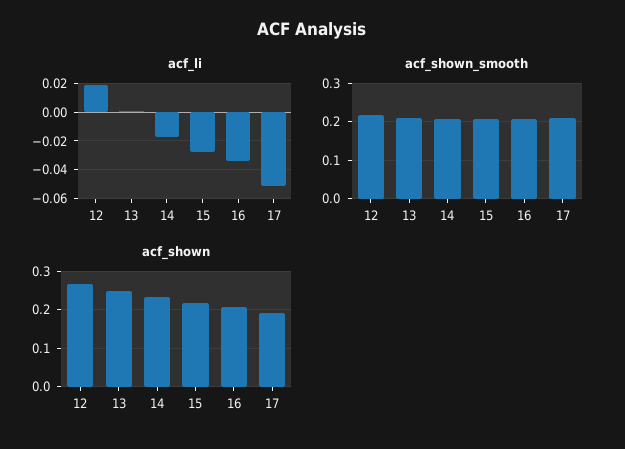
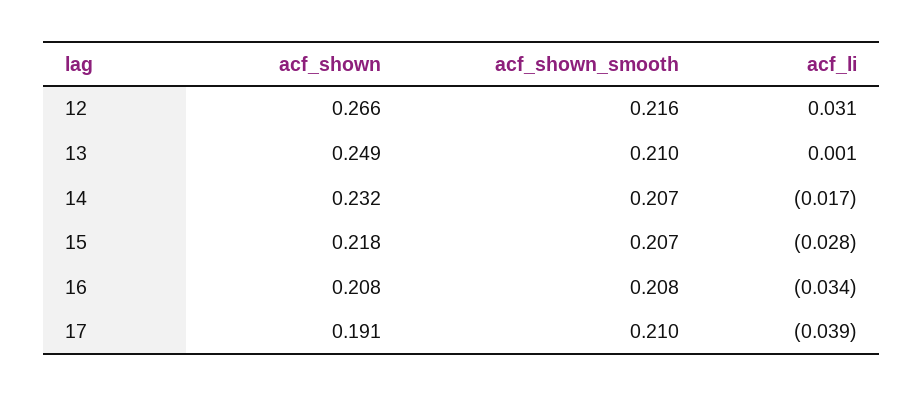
acf_li, 12: 0.02 -> 0.031
acf_li, 17: -0.05 -> -0.039

